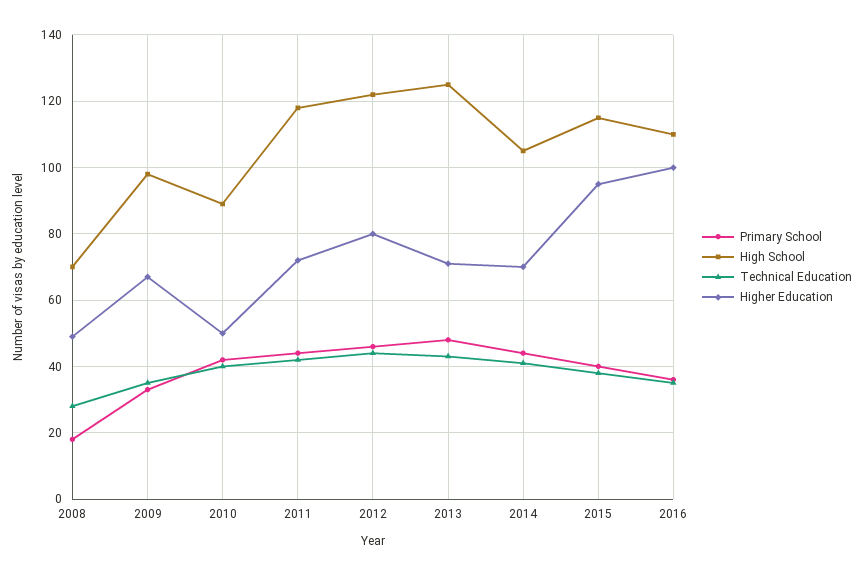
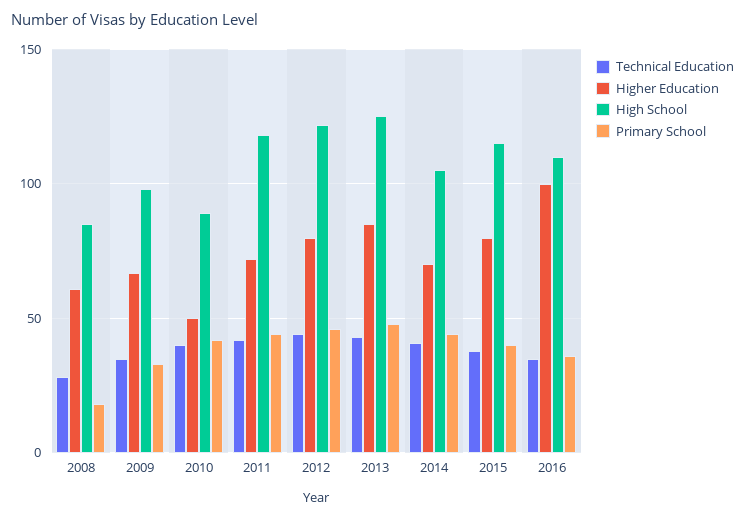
High School, 2008: 70 -> 85
Higher Education, 2008: 50 -> 60
Higher Education, 2013: 70 -> 85
Higher Education, 2015: 95 -> 80

